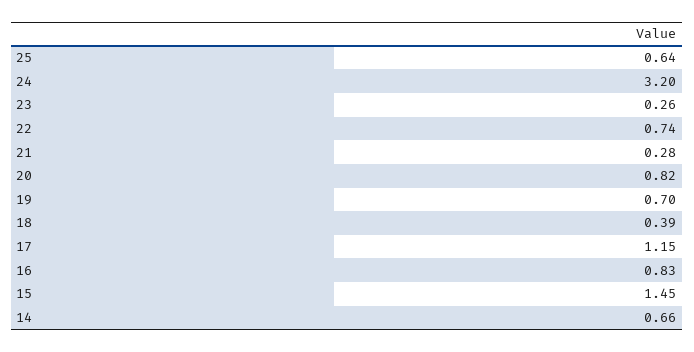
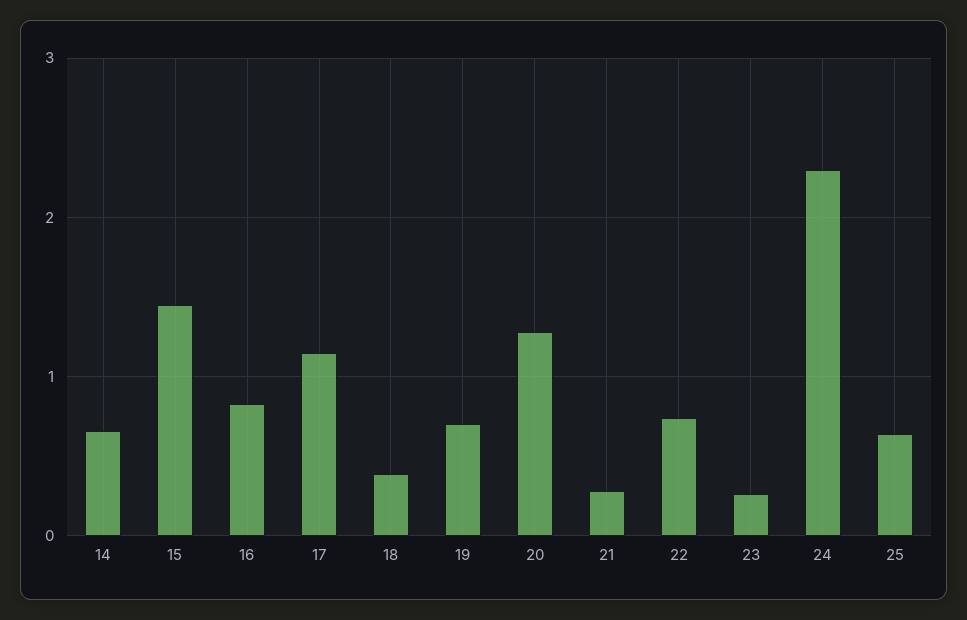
24: 3.2 -> 2.3
20: 0.82 -> 1.3

